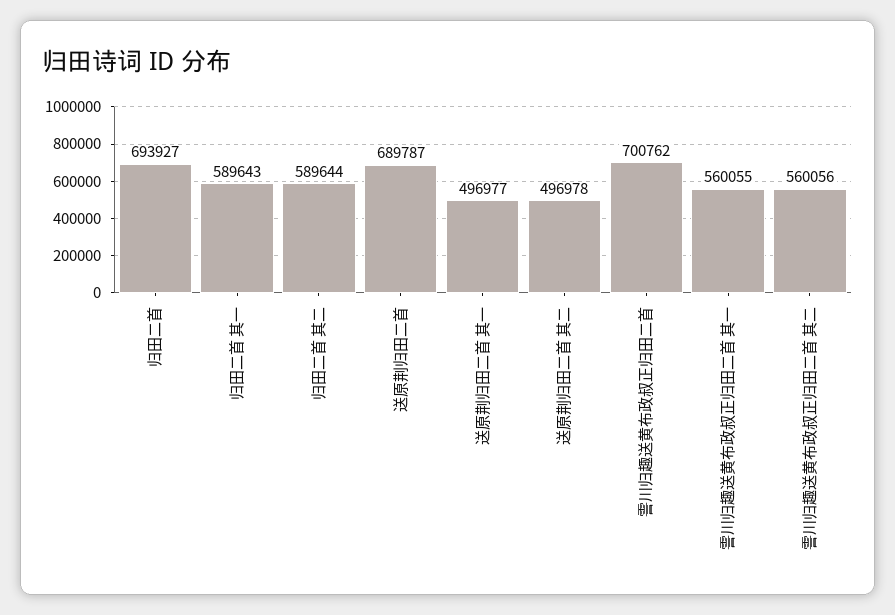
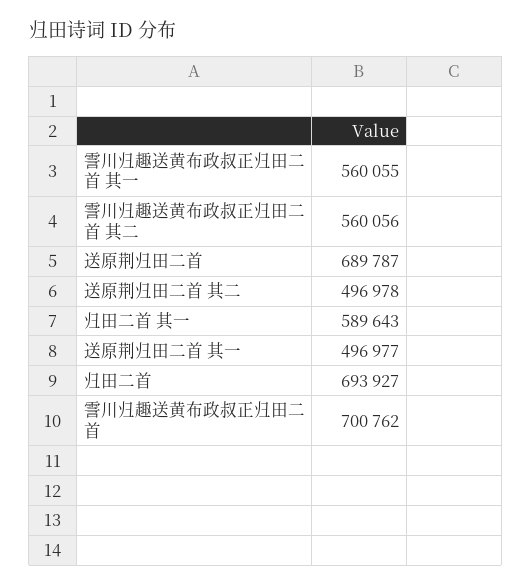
归田二首 其二: 589644 -> none

